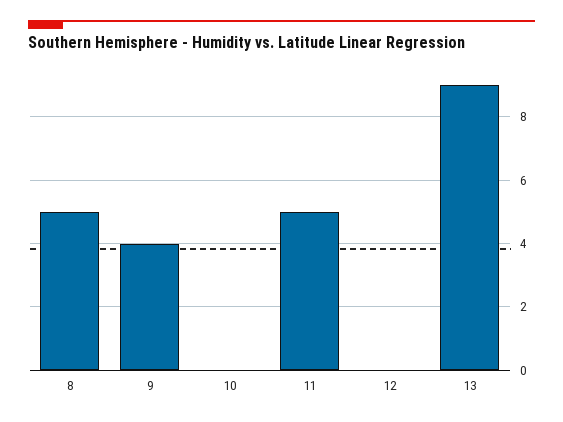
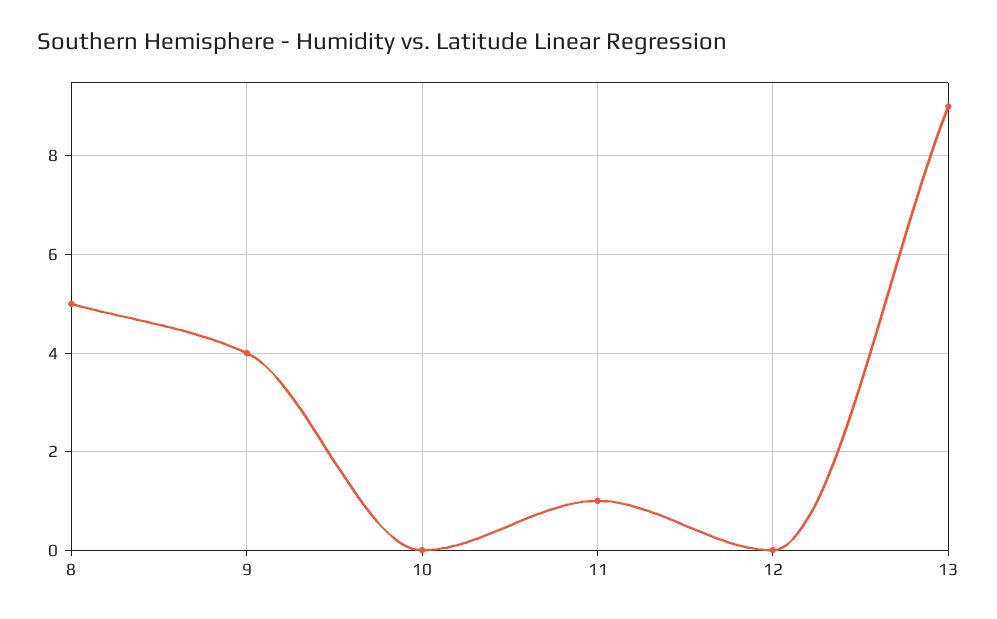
11: 5 -> 1

